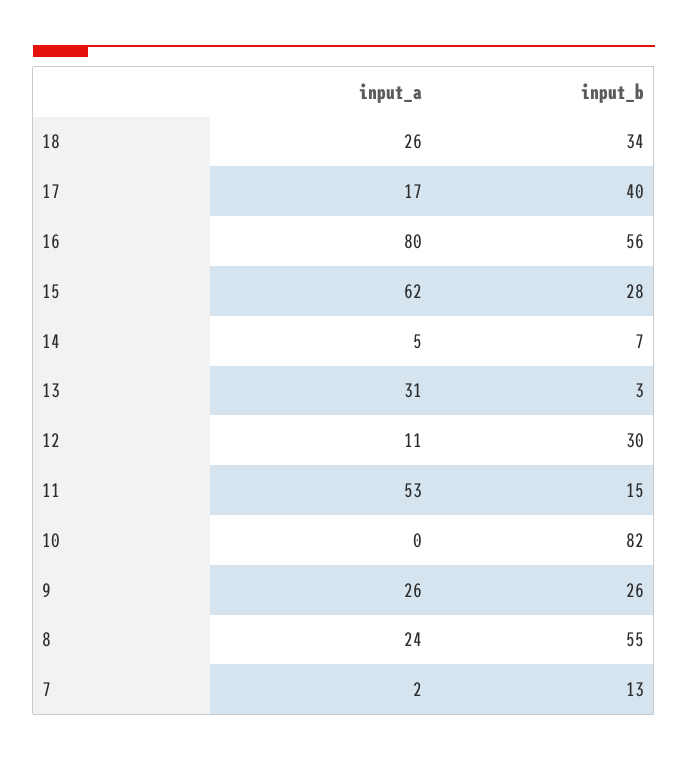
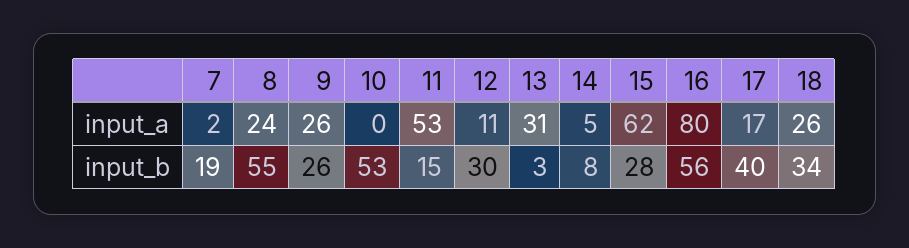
input_b, 14: 7 -> 8
input_b, 10: 82 -> 53
input_b, 7: 13 -> 19

